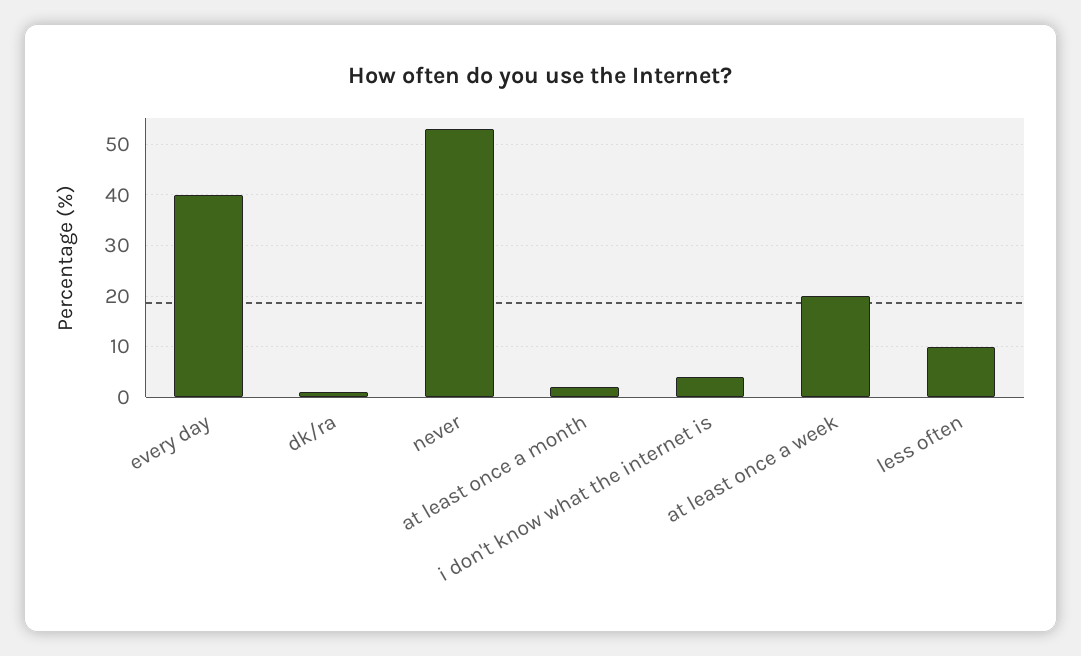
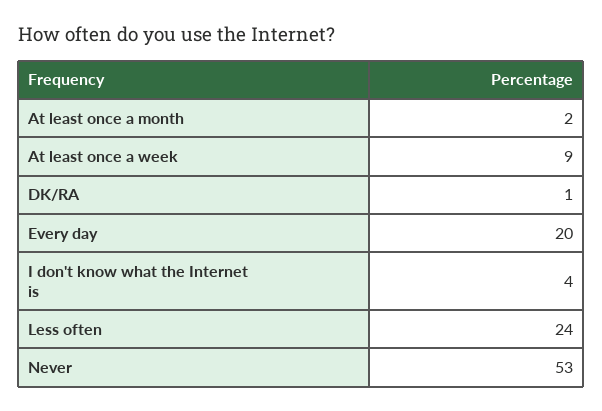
every day: 40 -> 20
at least once a week: 20 -> 9
less often: 10 -> 24

